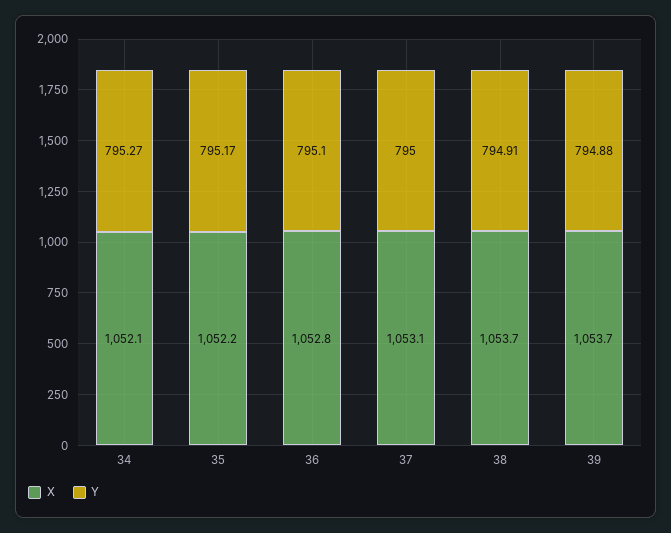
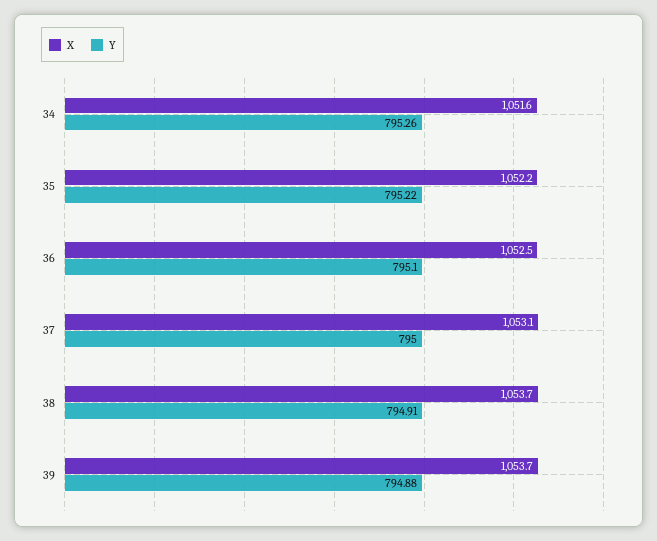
X, 34: 1052.1 -> 1051.6
Y, 34: 795.27 -> 795.26
Y, 35: 795.17 -> 795.22
X, 36: 1052.8 -> 1052.5

